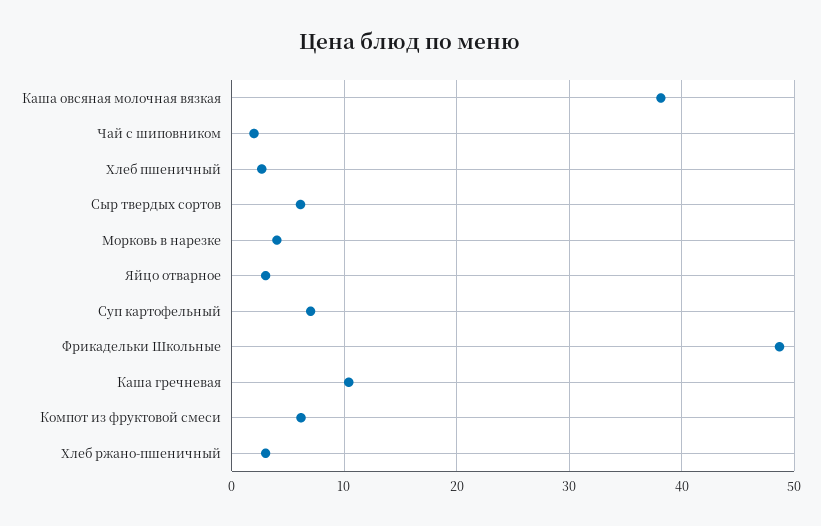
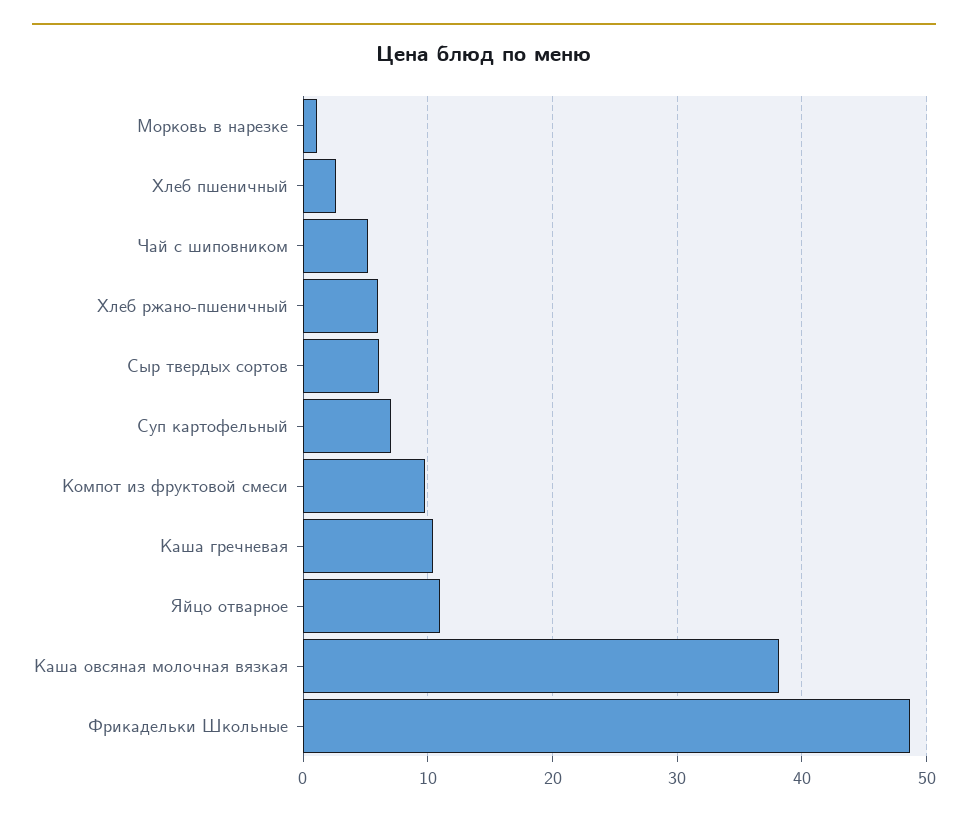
Чай с шиповником: 2 -> 5
Морковь в нарезке: 4 -> 1
Яйцо отварное: 3 -> 11
Компот из фруктовой смеси: 6 -> 10
Хлеб ржано-пшеничный: 3 -> 6

